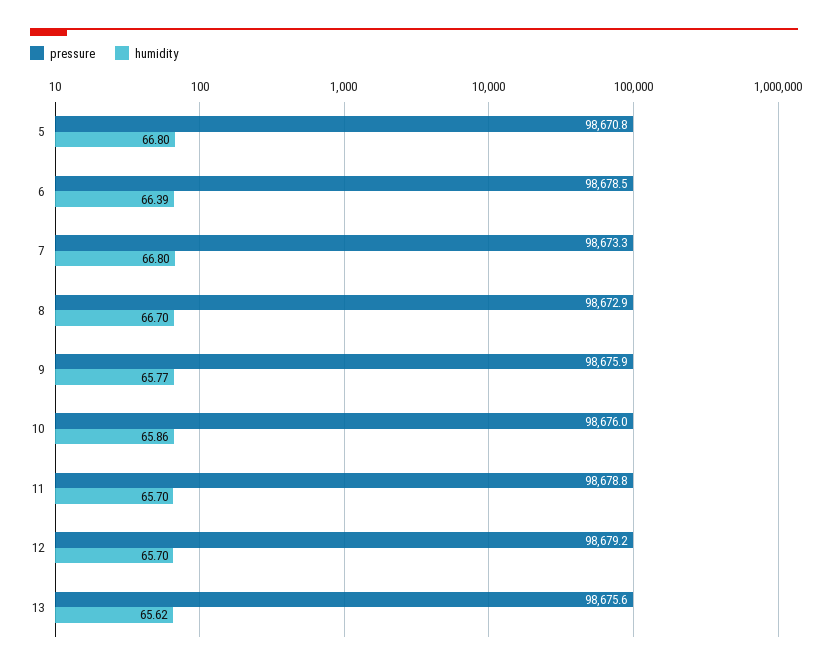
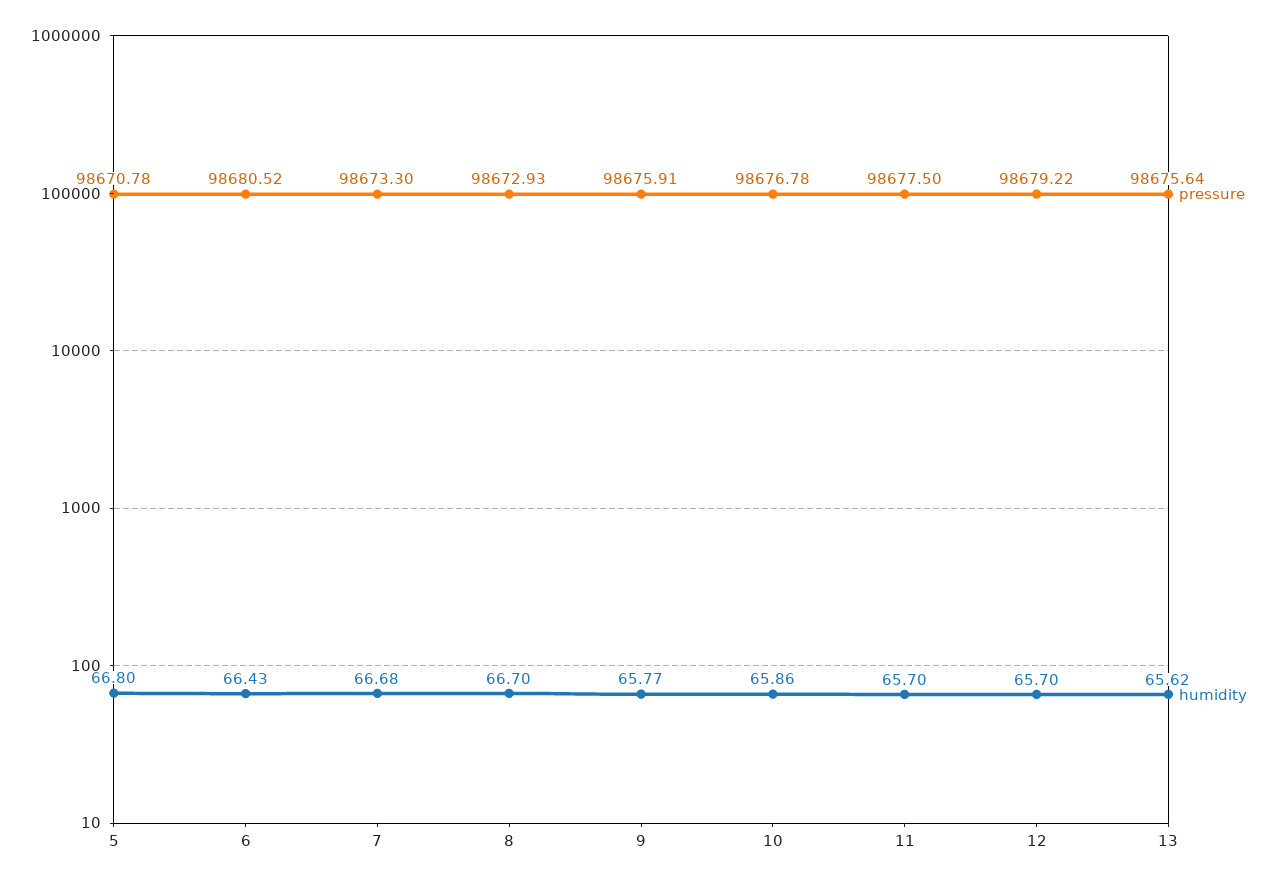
pressure, 6: 98678.5 -> 98680.52
humidity, 6: 66.39 -> 66.43
humidity, 7: 66.8 -> 66.68
pressure, 10: 98676 -> 98676.78
pressure, 11: 98678.8 -> 98677.5

